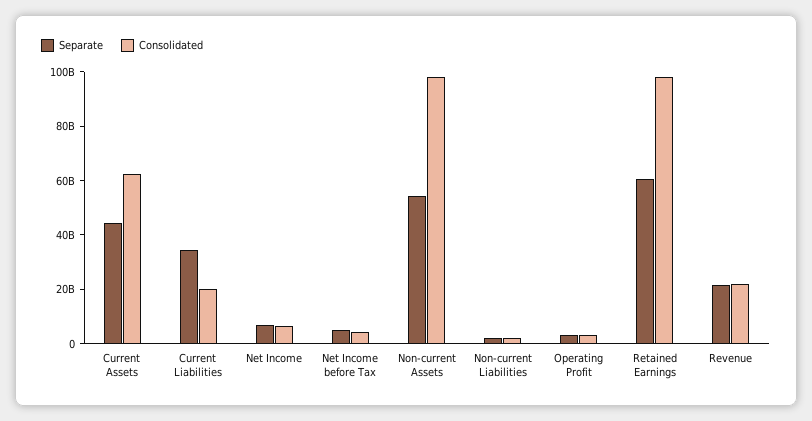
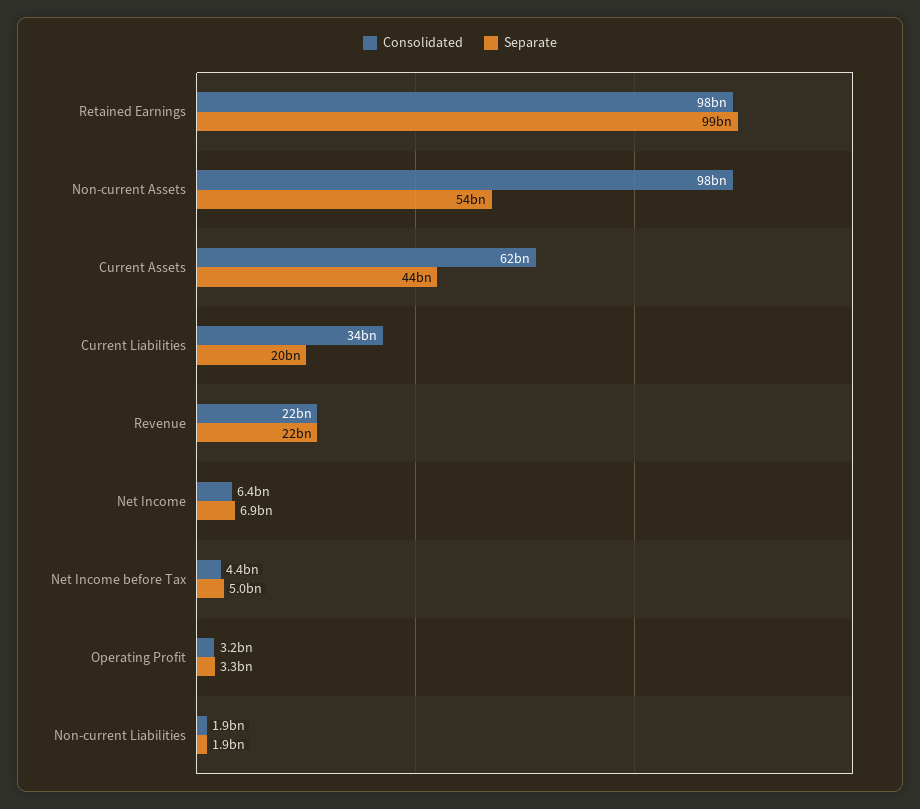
Separate, Current Liabilities: 35000000000 -> 20000000000
Consolidated, Current Liabilities: 20000000000 -> 34000000000
Separate, Retained Earnings: 60000000000 -> 99000000000

